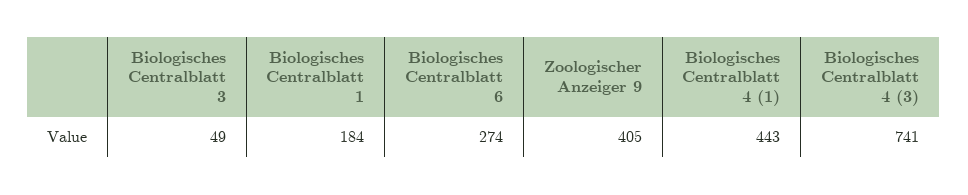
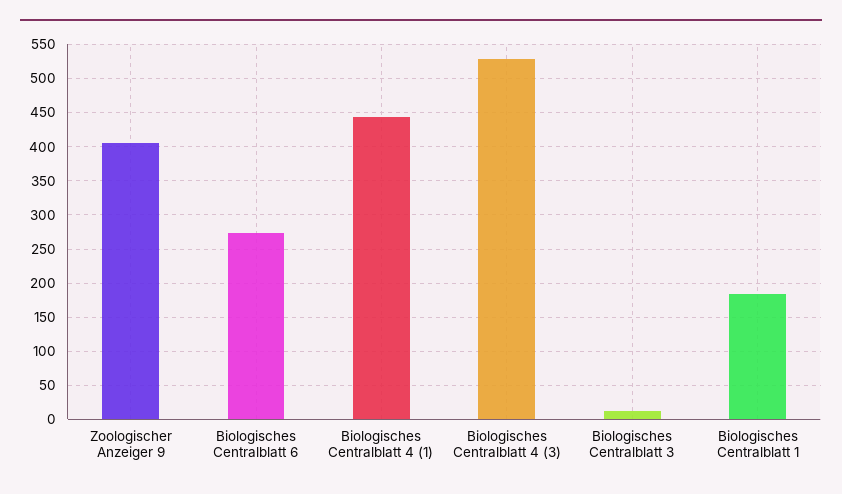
Biologisches Centralblatt 3: 49 -> 10
Biologisches Centralblatt 4 (3): 741 -> 530

